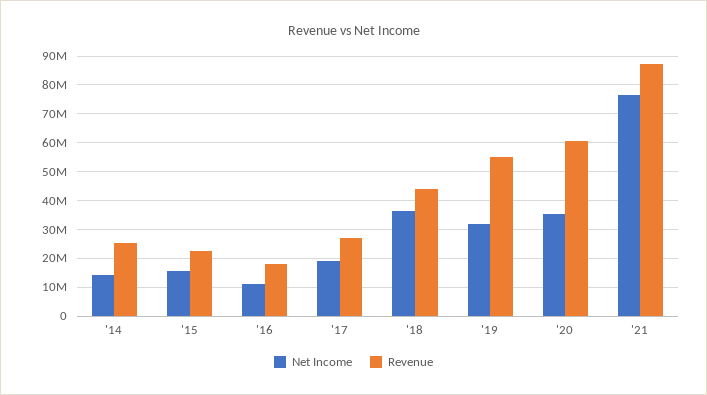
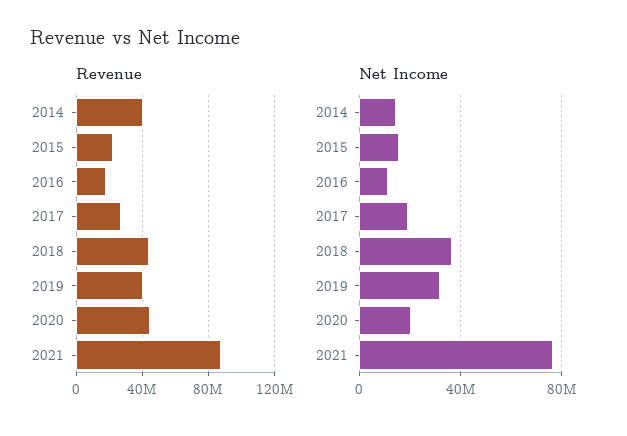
Revenue, '14: 25000000 -> 40000000
Revenue, '19: 55000000 -> 40000000
Net Income, '20: 35000000 -> 20000000
Revenue, '20: 60000000 -> 45000000

